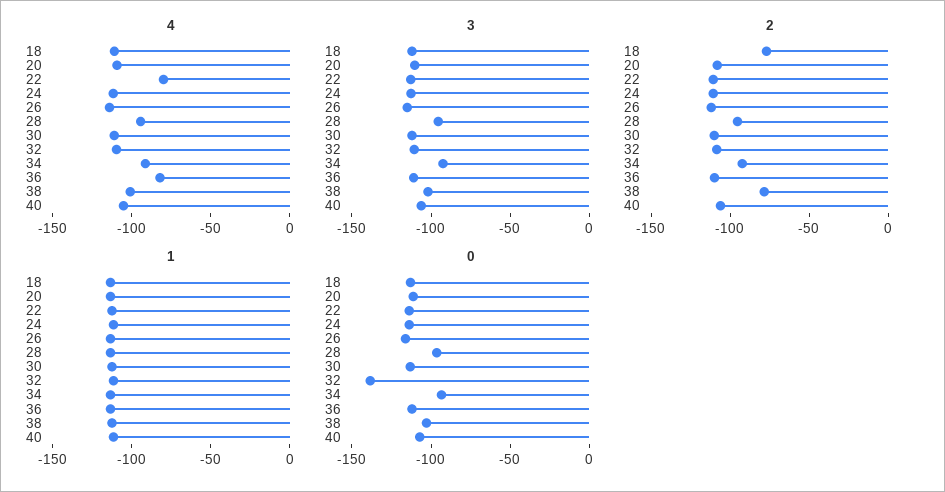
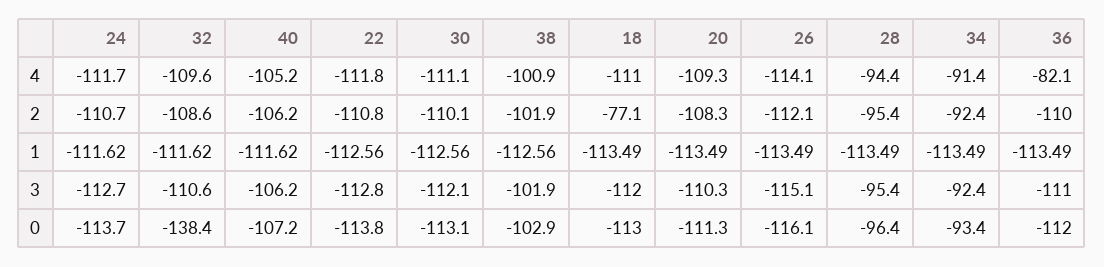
4, 22: -80 -> -111.8
2, 38: -80 -> -101.9

